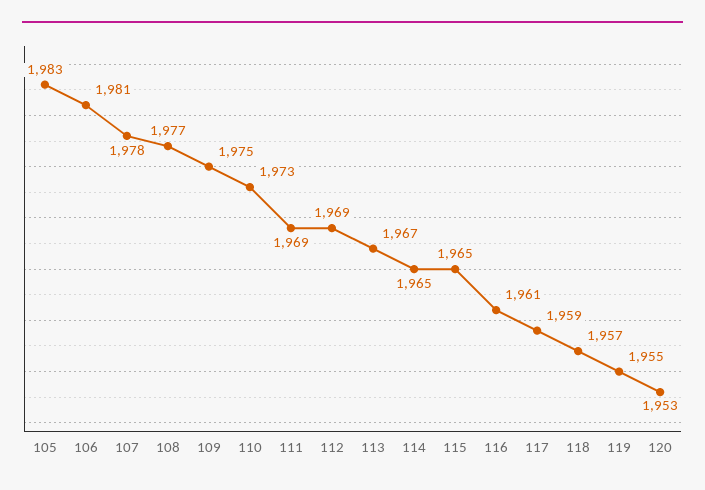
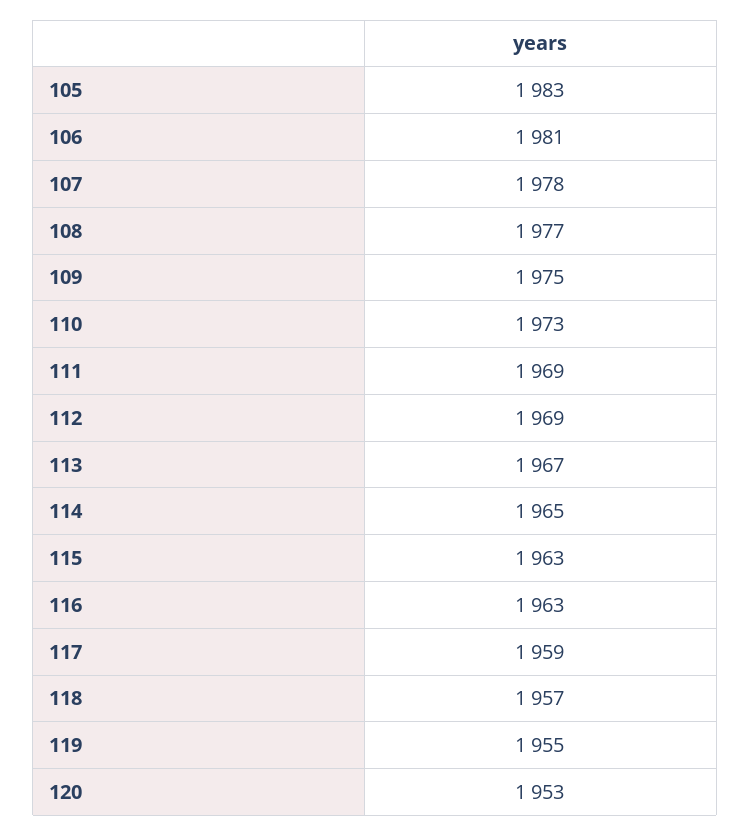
115: 1965 -> 1963
116: 1961 -> 1963

